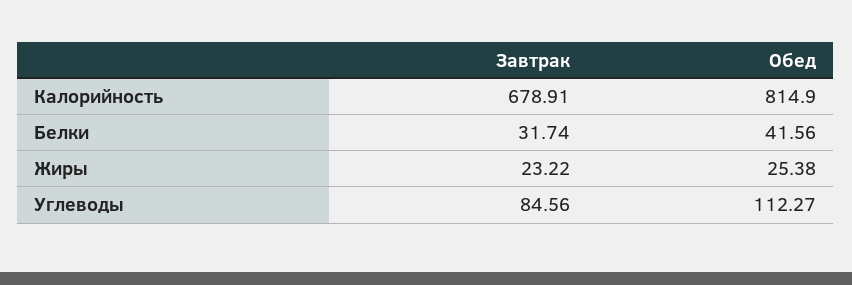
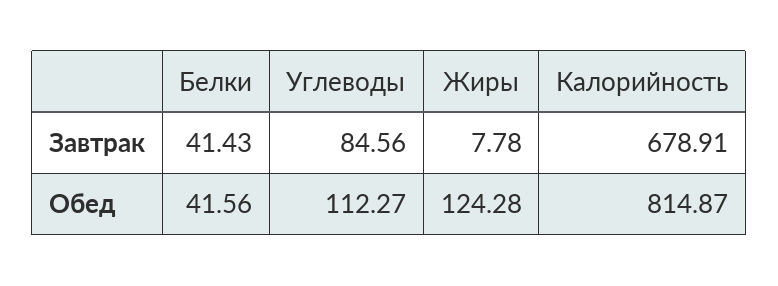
Обед, Калорийность: 814.9 -> 814.87
Завтрак, Белки: 31.74 -> 41.43
Завтрак, Жиры: 23.22 -> 7.78
Обед, Жиры: 25.38 -> 124.28

